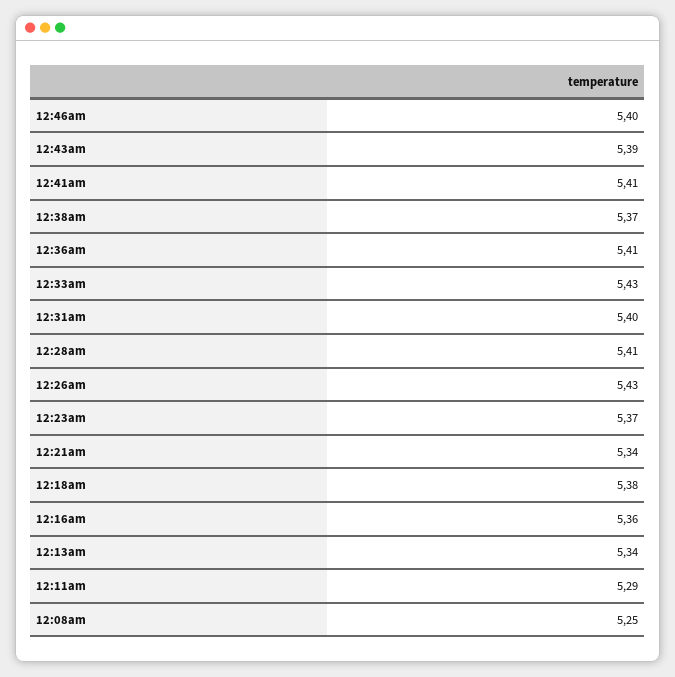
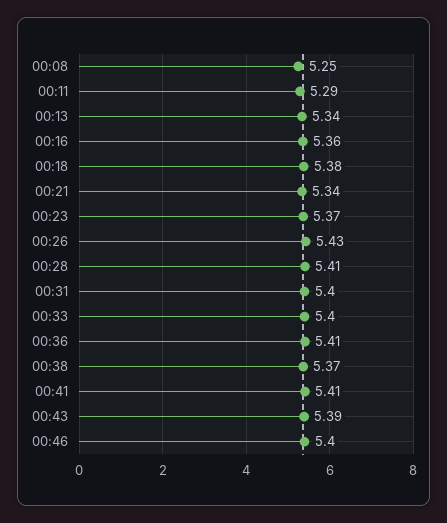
12:33am: 5.43 -> 5.4

